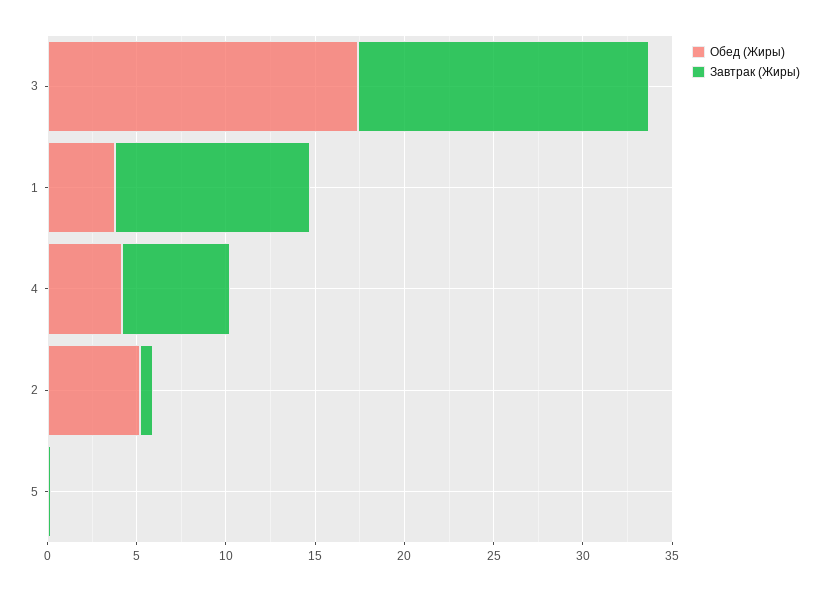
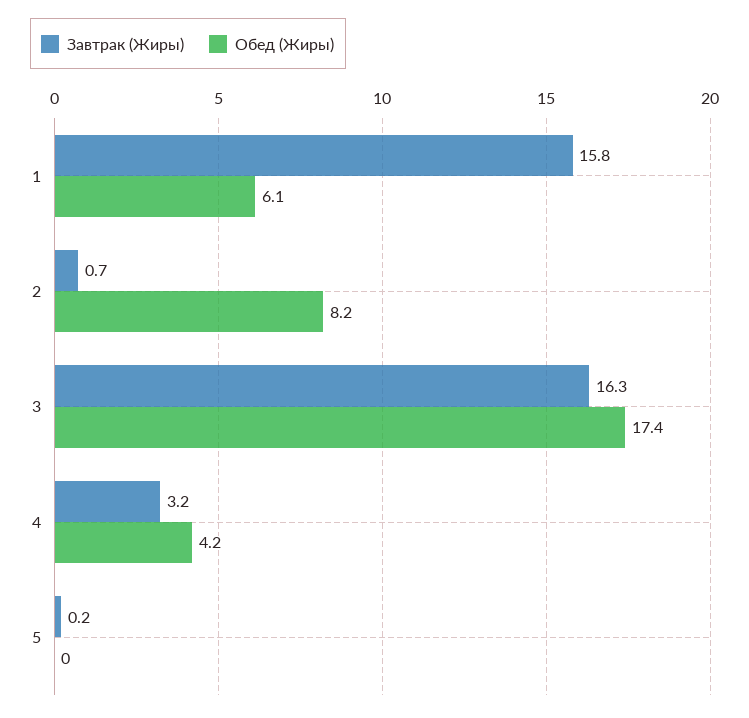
Обед (Жиры), 1: 4 -> 6.1
Завтрак (Жиры), 1: 11 -> 15.8
Завтрак (Жиры), 4: 6 -> 3.2
Обед (Жиры), 2: 5 -> 8.2

